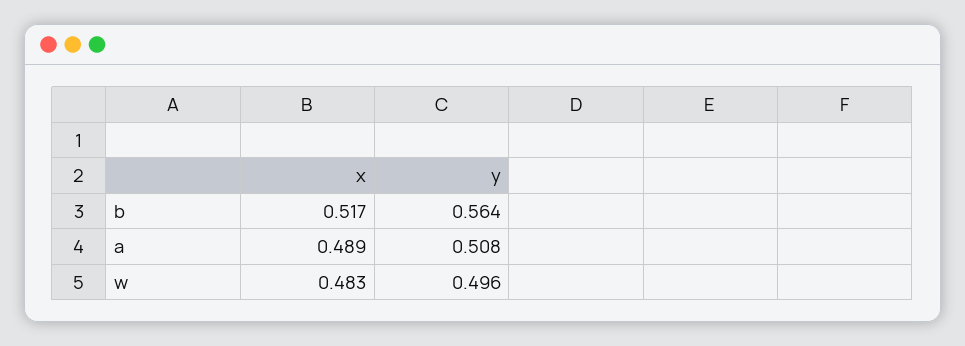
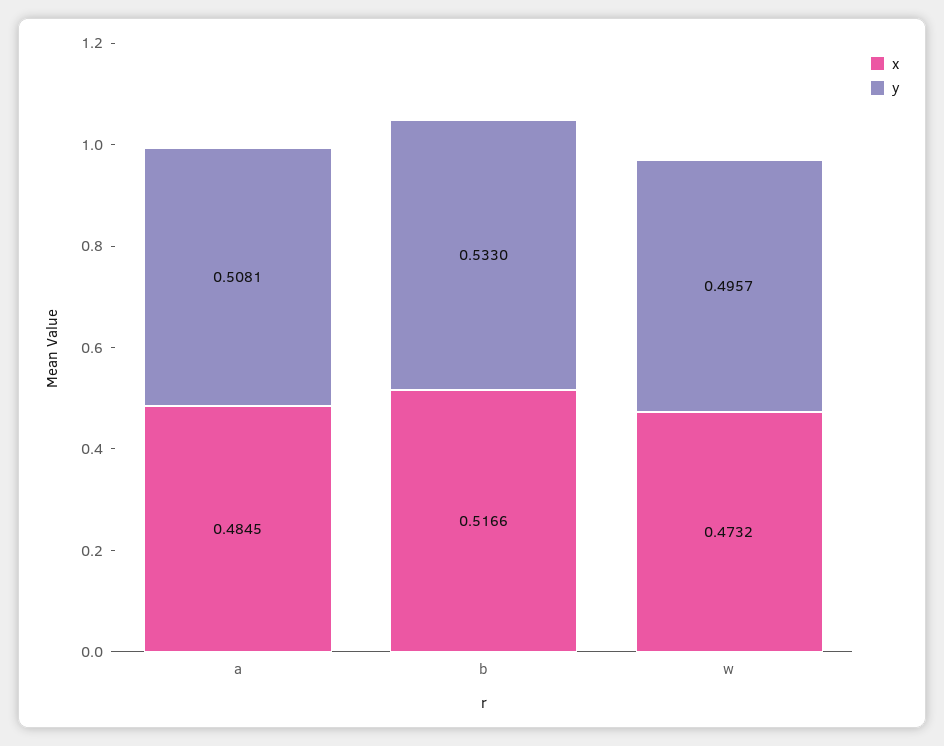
y, b: 0.564 -> 0.533
x, a: 0.489 -> 0.4845
x, w: 0.483 -> 0.4732

